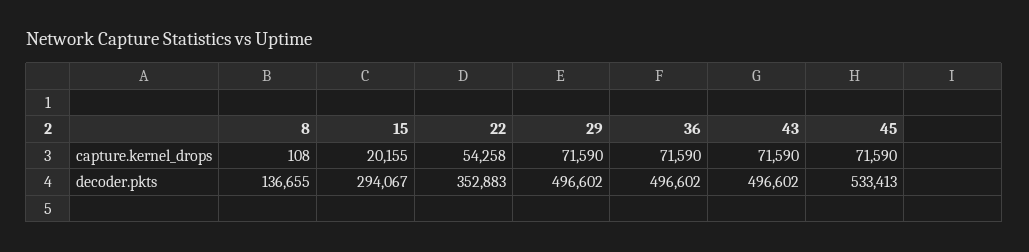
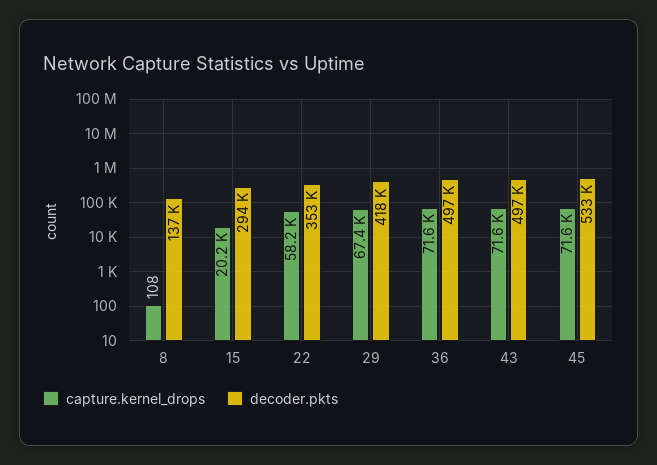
capture.kernel_drops, 22: 54258 -> 58200
capture.kernel_drops, 29: 71590 -> 67400
decoder.pkts, 29: 496602 -> 418000

